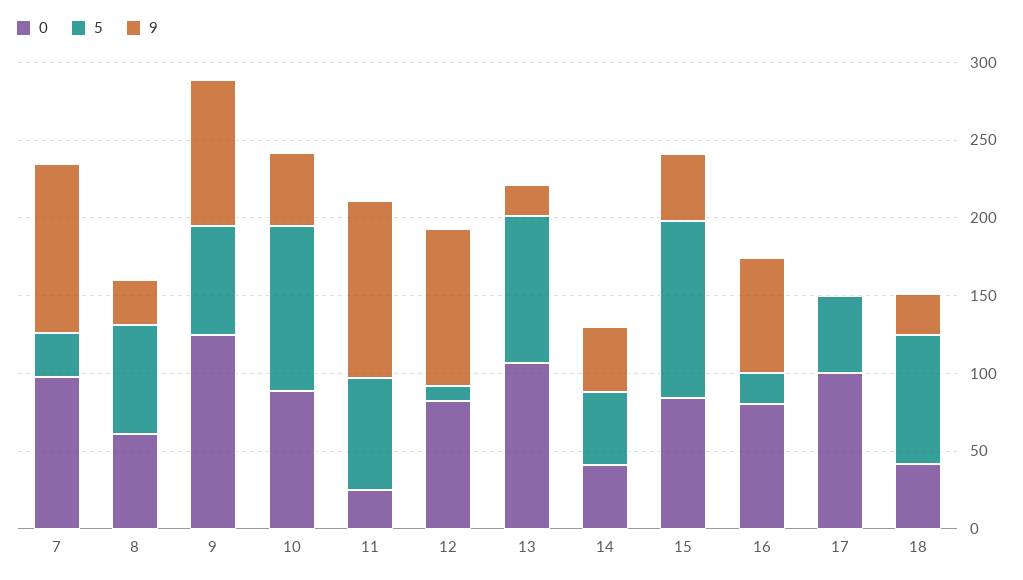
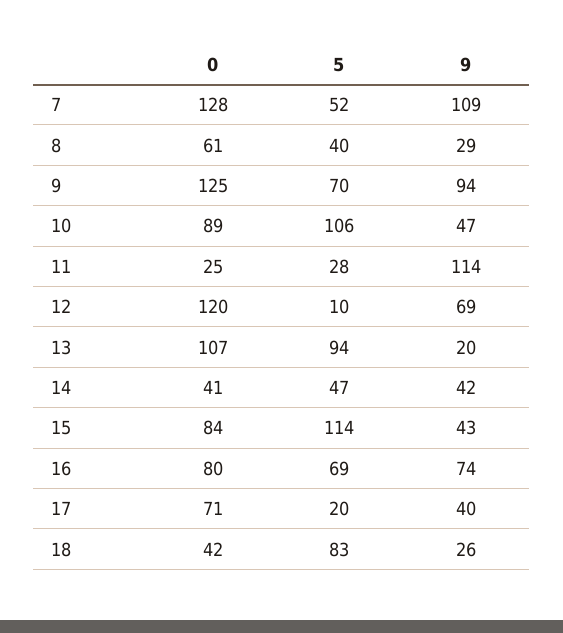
0, 7: 100 -> 128
5, 7: 30 -> 52
5, 8: 70 -> 40
5, 11: 70 -> 28
0, 12: 80 -> 120
9, 12: 100 -> 69
5, 16: 20 -> 69
0, 17: 100 -> 71
5, 17: 50 -> 20
9, 17: 0 -> 40

